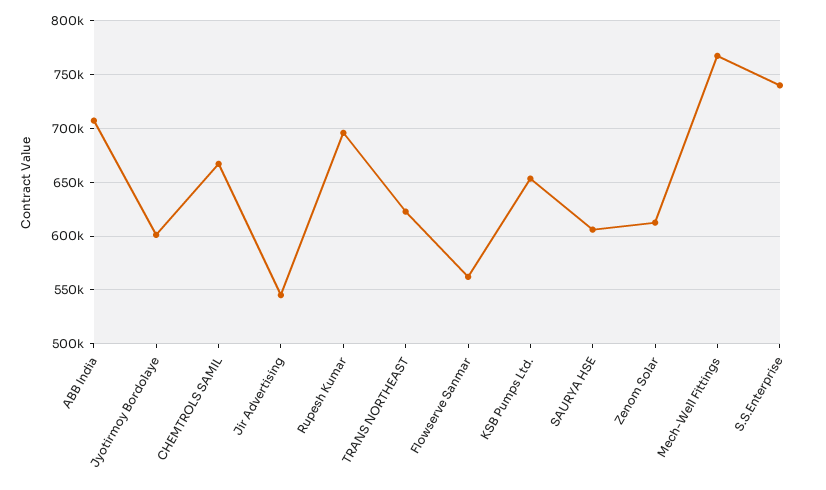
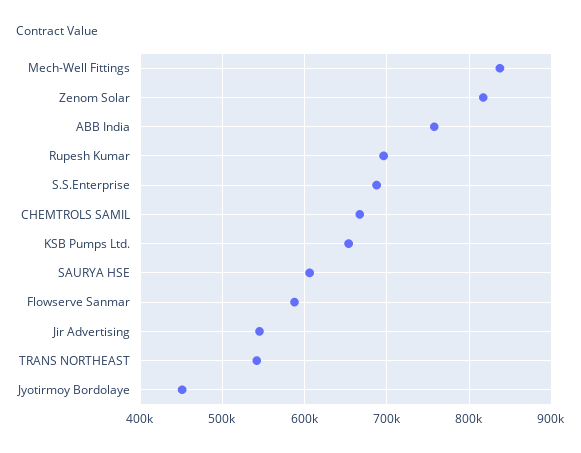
ABB India: 710000 -> 760000
Jyotirmoy Bordolaye: 600000 -> 450000
TRANS NORTHEAST: 620000 -> 540000
Flowserve Sanmar: 560000 -> 590000
Zenom Solar: 610000 -> 820000
Mech-Well Fittings: 770000 -> 840000
S.S.Enterprise: 740000 -> 690000

